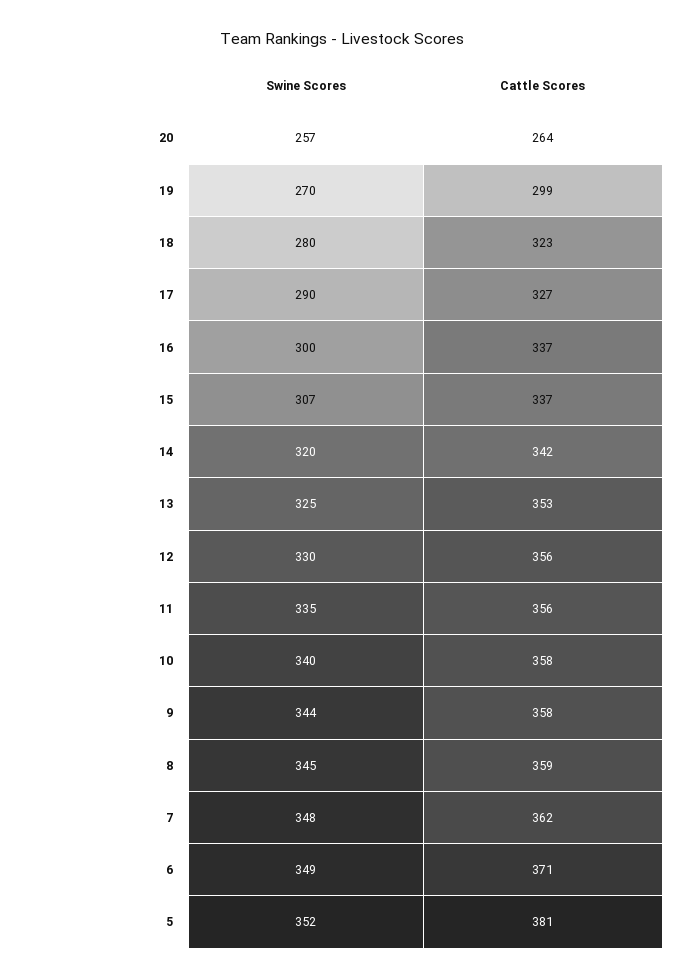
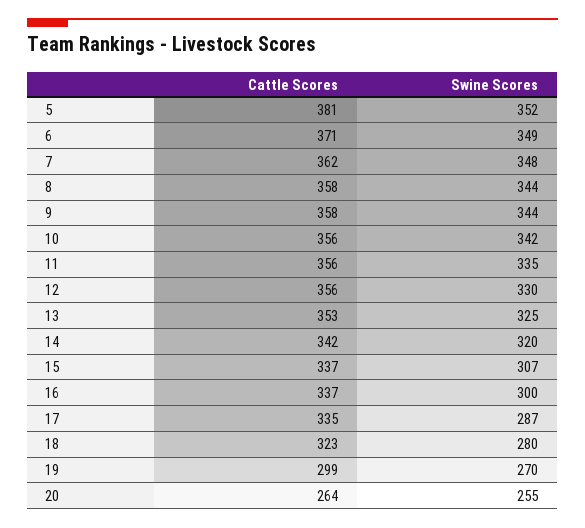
Swine Scores, 20: 257 -> 255
Swine Scores, 17: 290 -> 287
Cattle Scores, 17: 327 -> 335
Swine Scores, 10: 340 -> 342
Cattle Scores, 10: 358 -> 356
Swine Scores, 8: 345 -> 344
Cattle Scores, 8: 359 -> 358

